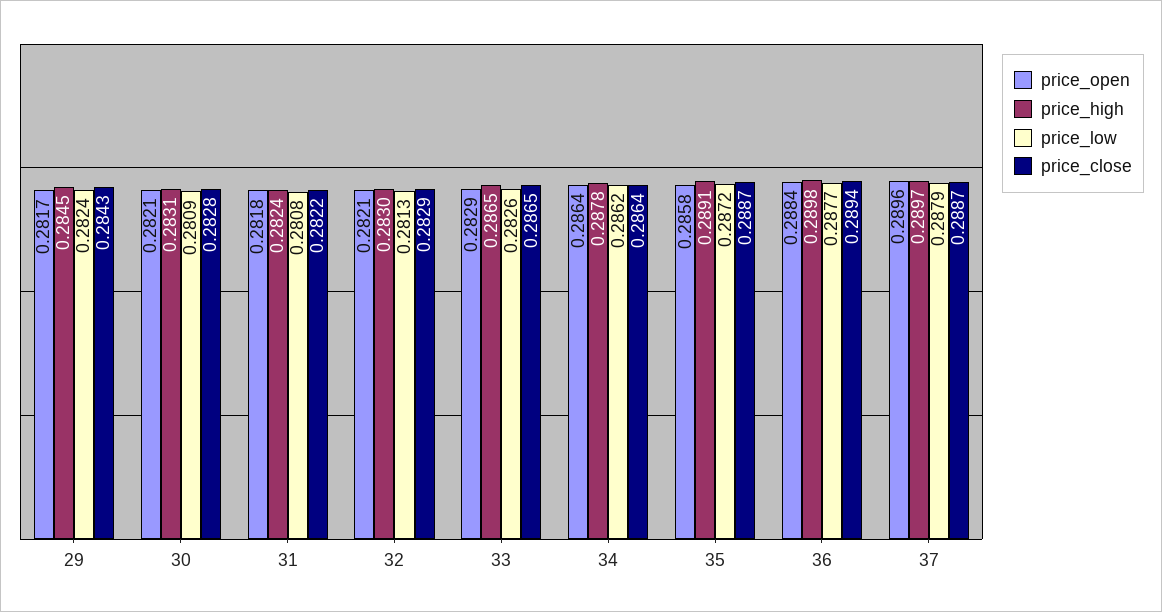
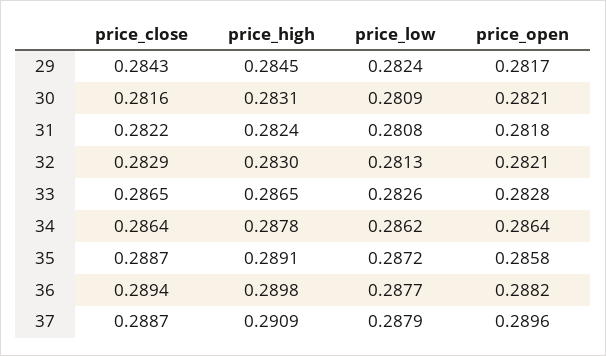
price_close, 30: 0.2828 -> 0.2816
price_open, 33: 0.2829 -> 0.2828
price_open, 36: 0.2884 -> 0.2882
price_high, 37: 0.2897 -> 0.2909

